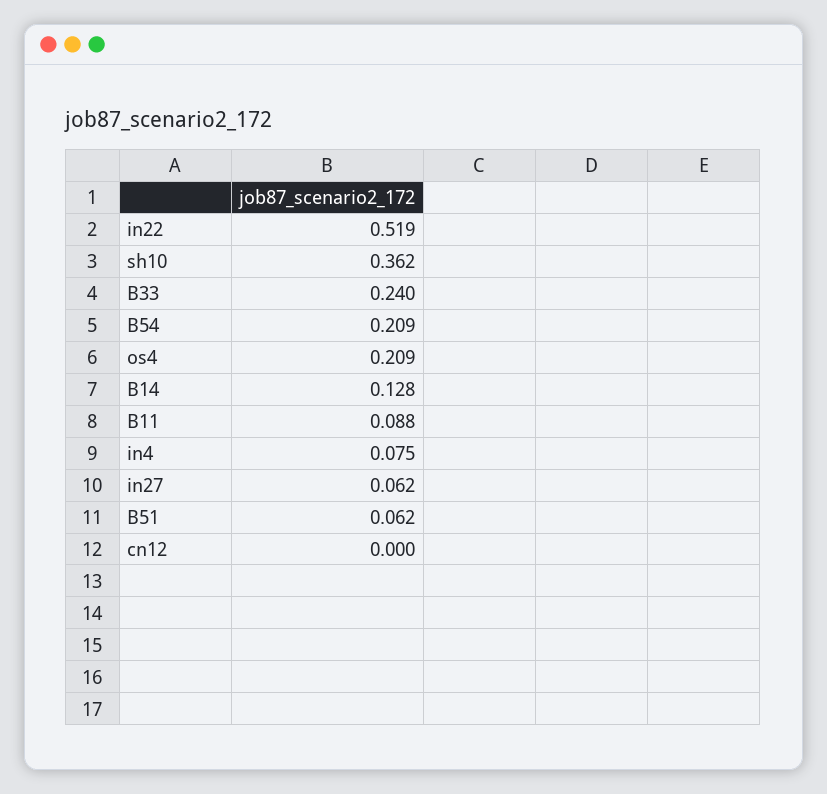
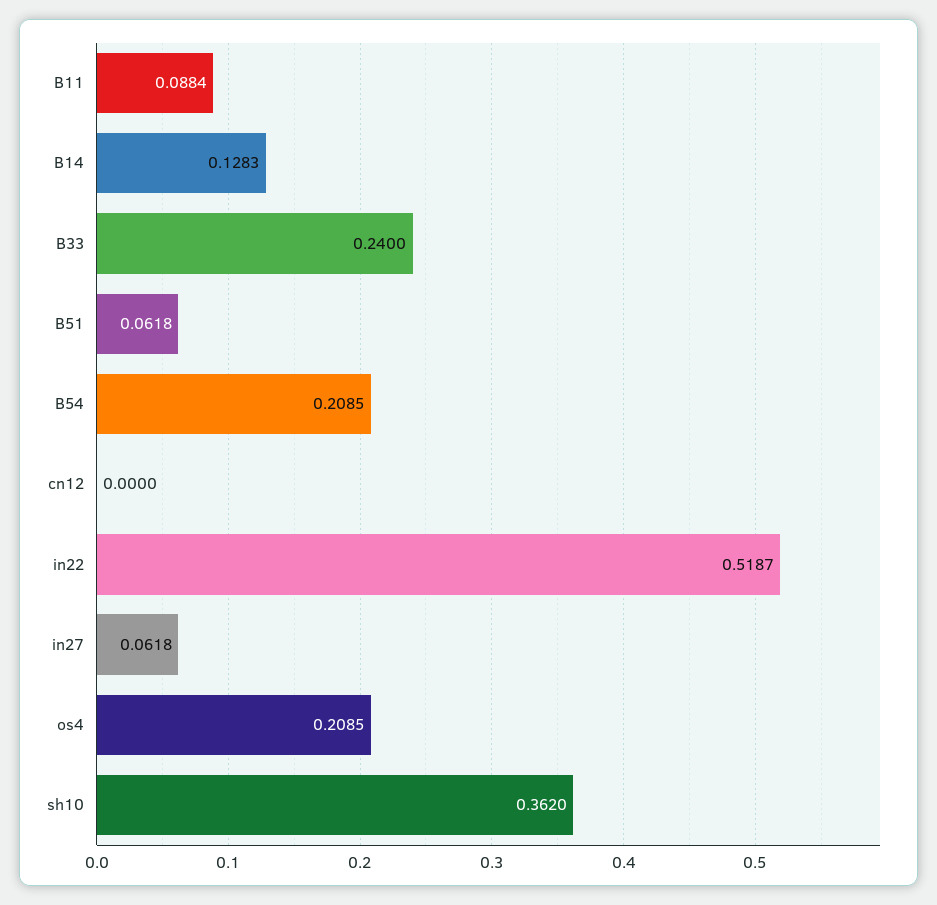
in4: 0.075 -> none

